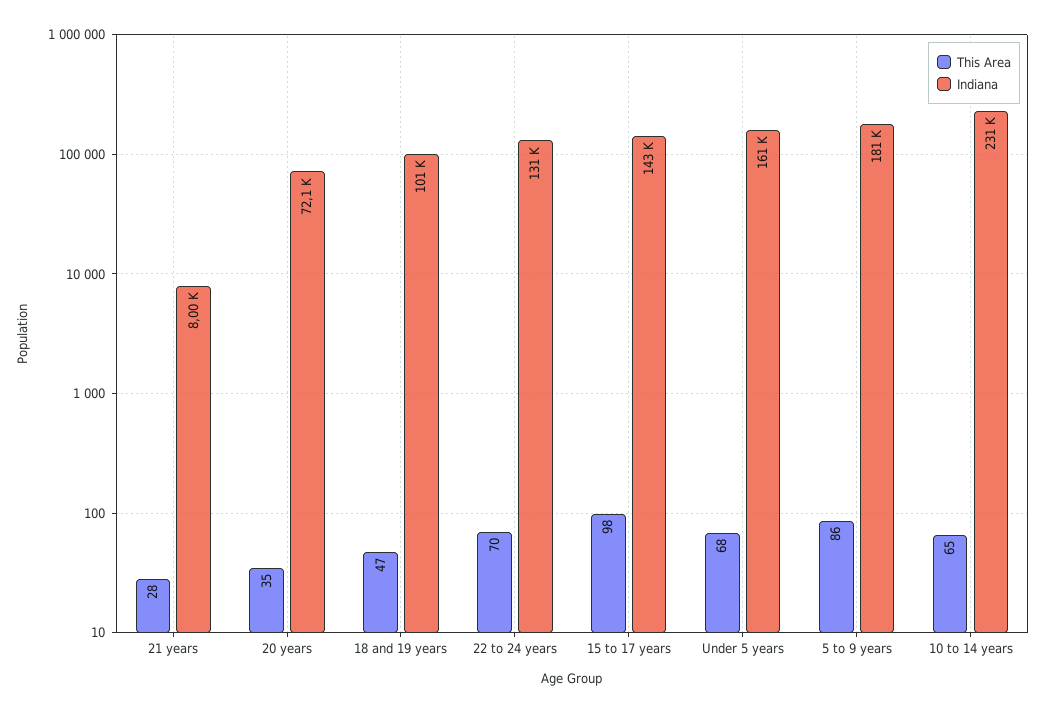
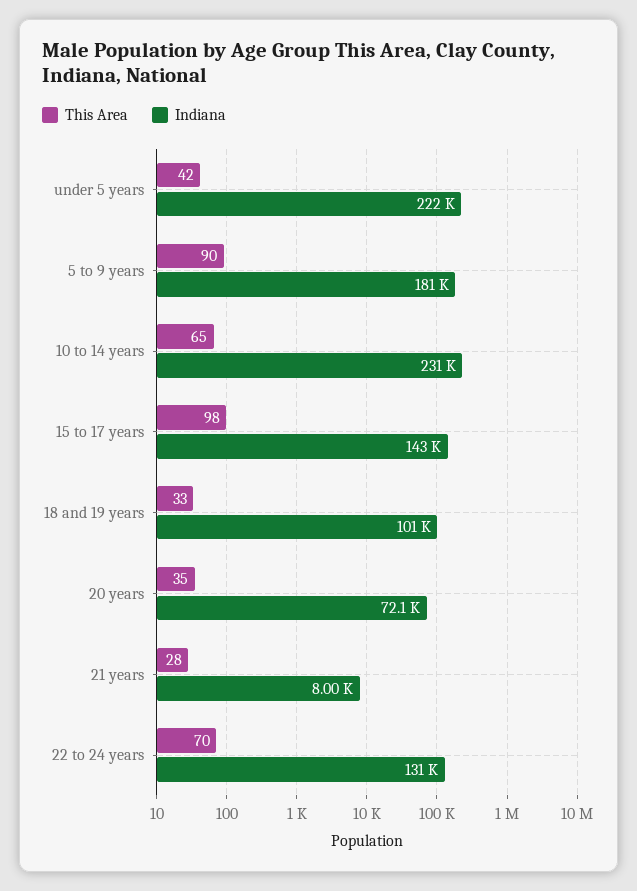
This Area, 18 and 19 years: 47 -> 33
This Area, Under 5 years: 68 -> 42
Indiana, Under 5 years: 161000 -> 222000
This Area, 5 to 9 years: 86 -> 90

